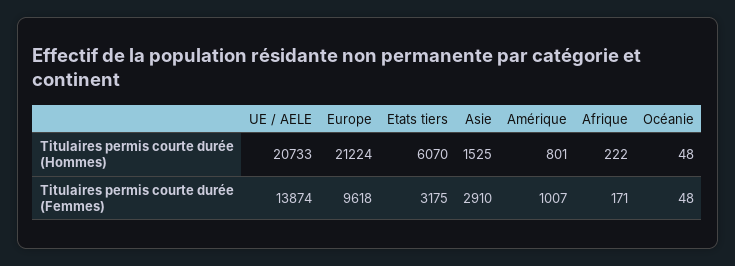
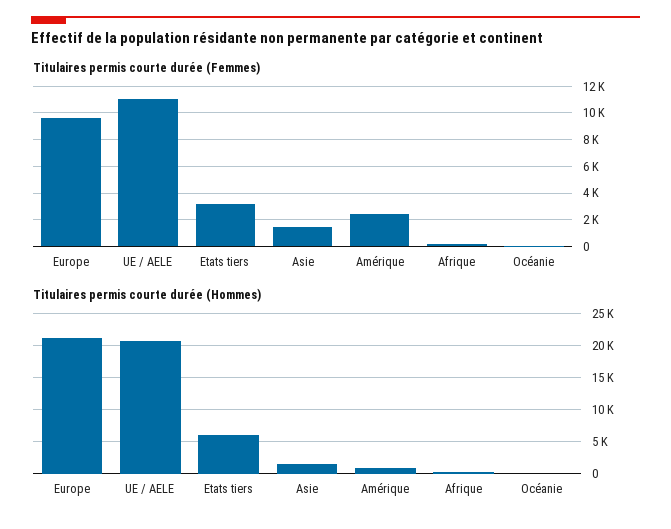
Titulaires permis courte durée (Femmes), UE / AELE: 13874 -> 11000
Titulaires permis courte durée (Femmes), Asie: 2910 -> 1500
Titulaires permis courte durée (Femmes), Amérique: 1007 -> 2500

